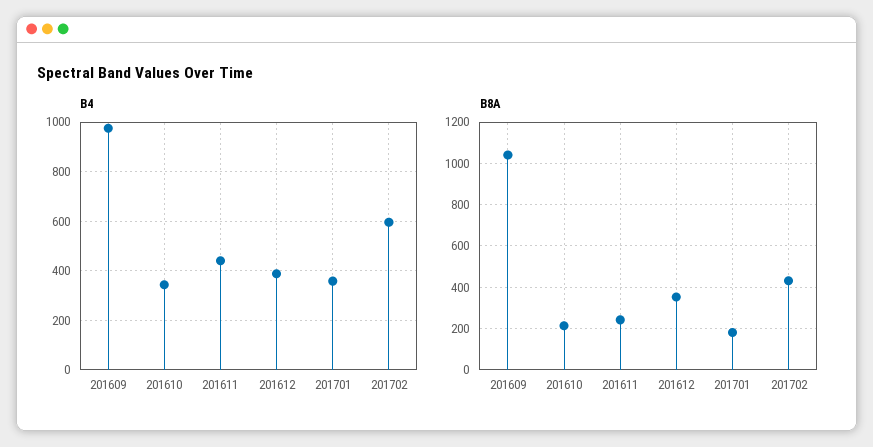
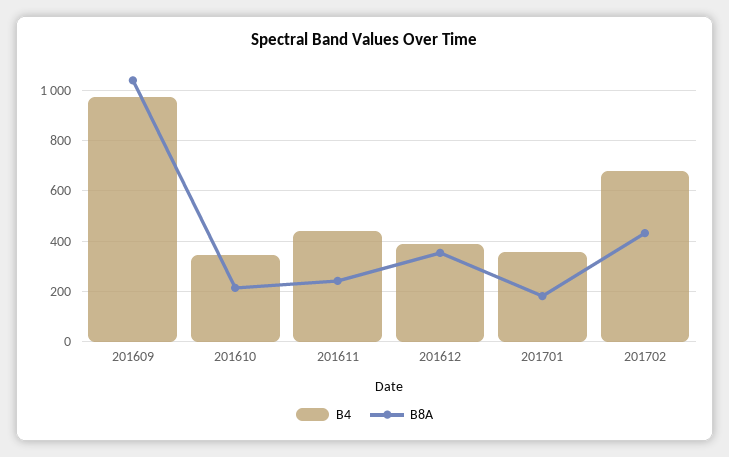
B4, 201702: 600 -> 675

